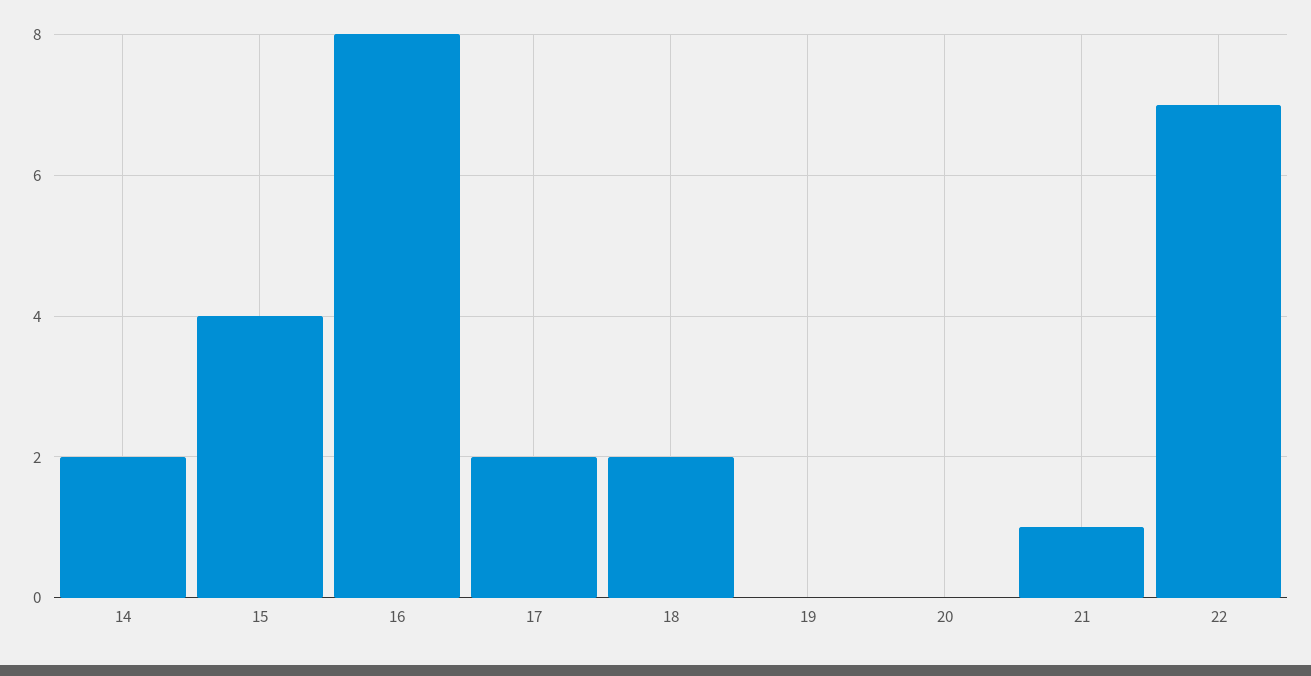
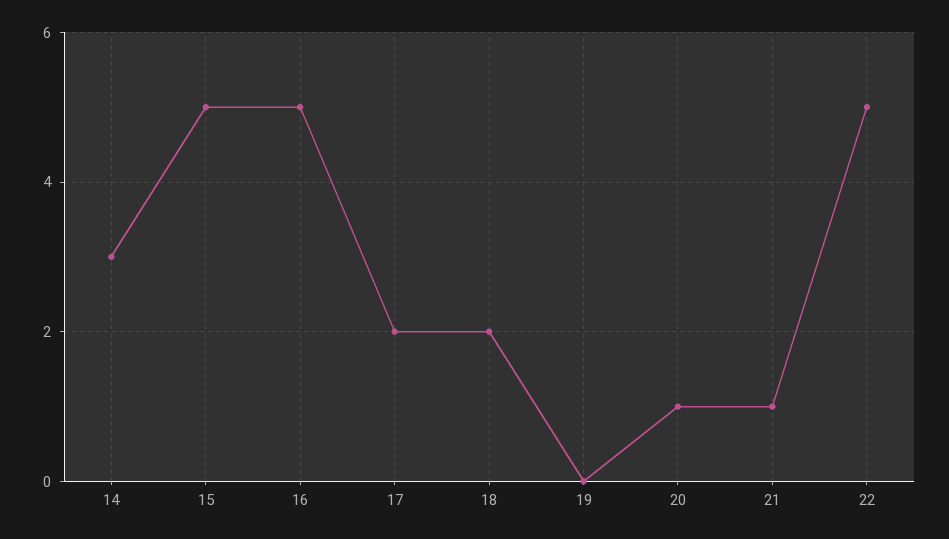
14: 2 -> 3
15: 4 -> 5
16: 8 -> 5
20: 0 -> 1
22: 7 -> 5

